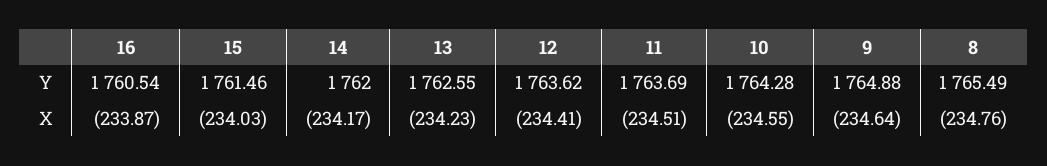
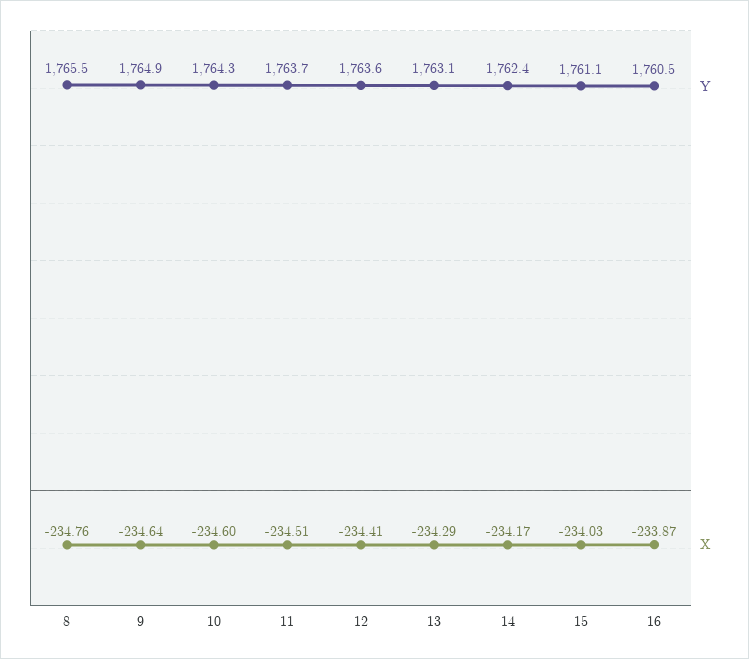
Y, 15: 1761.46 -> 1761.1
Y, 14: 1762 -> 1762.4
Y, 13: 1762.55 -> 1763.1
X, 13: -234.23 -> -234.29
X, 10: -234.55 -> -234.6

